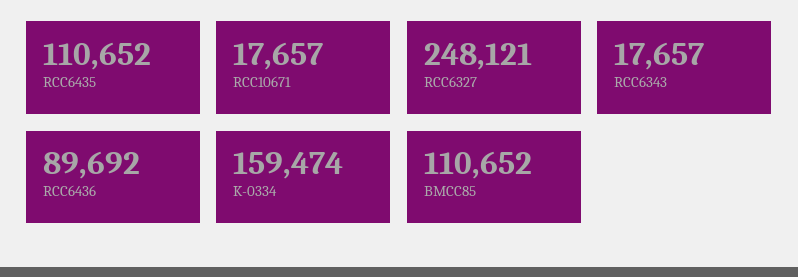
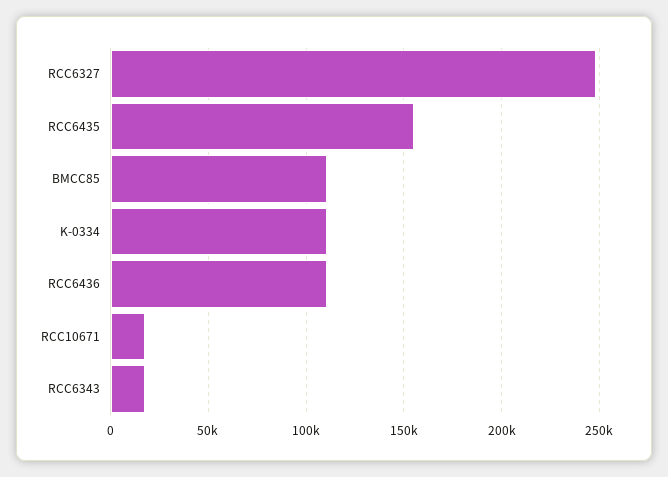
RCC6435: 110652 -> 155000
RCC6436: 89692 -> 110000
K-0334: 159474 -> 110000

